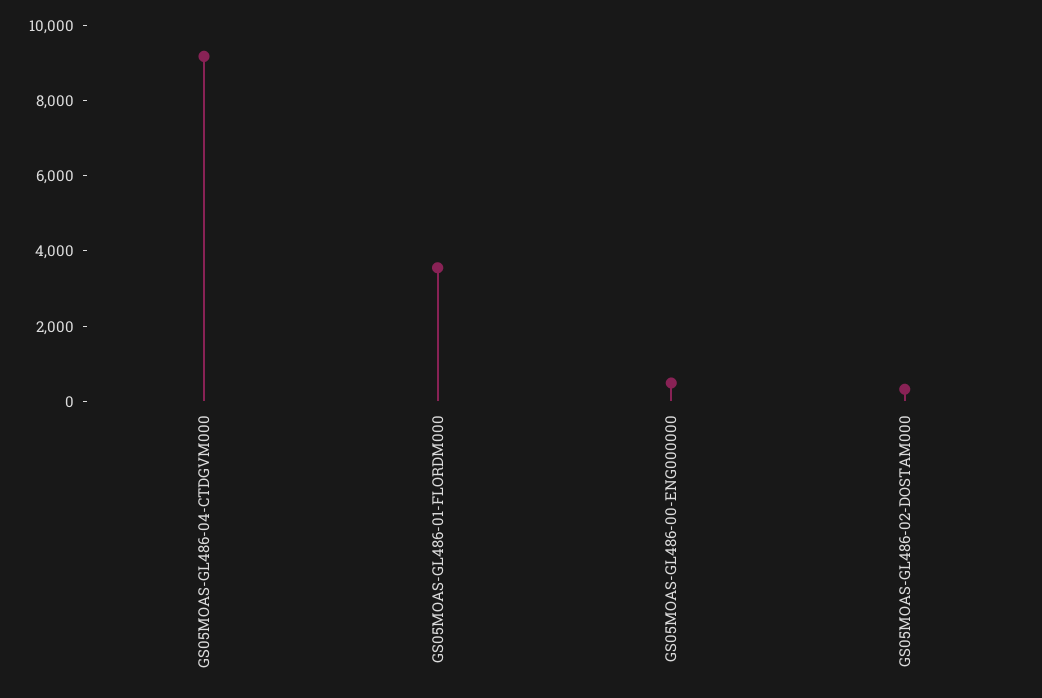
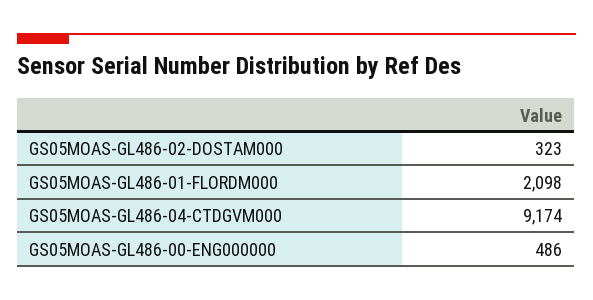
GS05MOAS-GL486-01-FLORDM000: 3500 -> 2098

